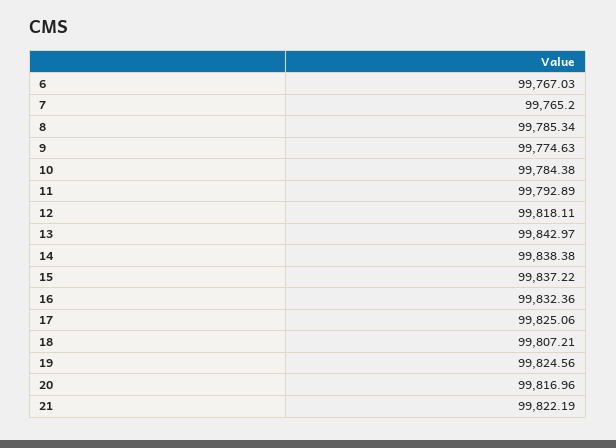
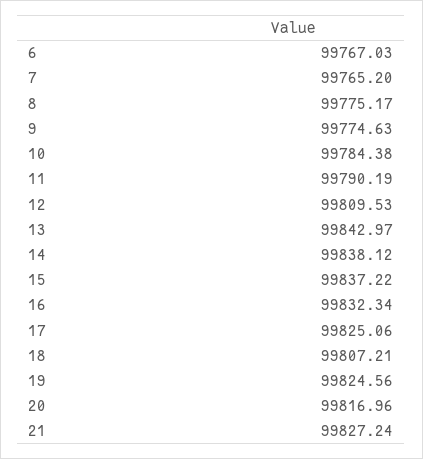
8: 99785.34 -> 99775.17
11: 99792.89 -> 99790.19
12: 99818.11 -> 99809.53
14: 99838.38 -> 99838.12
16: 99832.36 -> 99832.34
21: 99822.19 -> 99827.24

